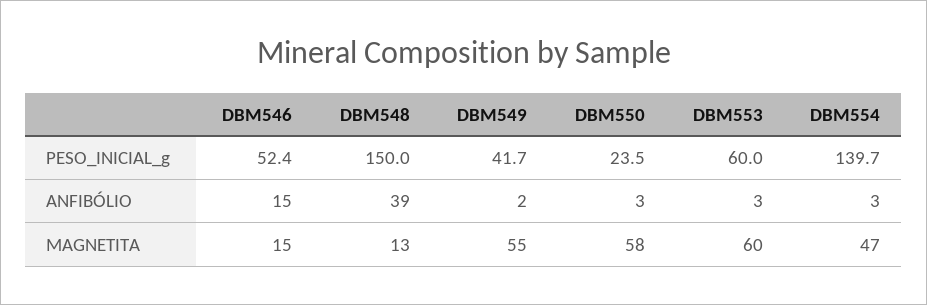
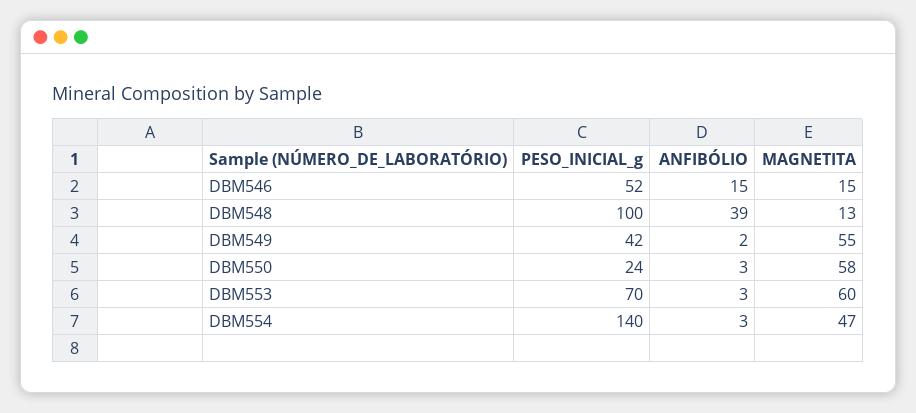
DBM548, PESO_INICIAL_g: 150 -> 100
DBM553, PESO_INICIAL_g: 60 -> 70

